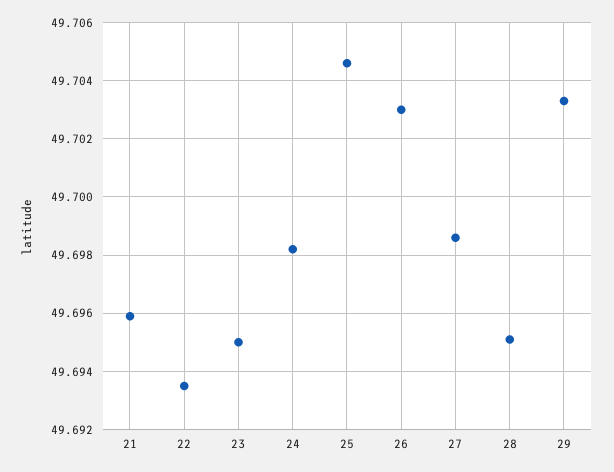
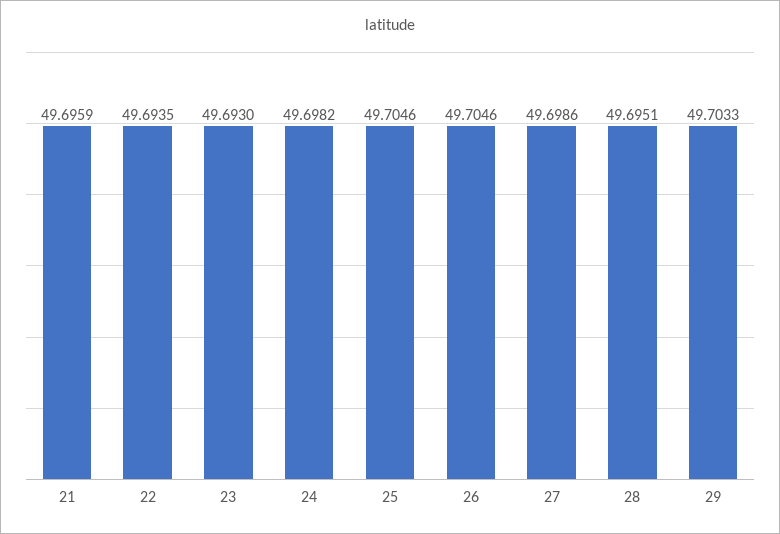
23: 49.695 -> 49.693
26: 49.703 -> 49.7046

